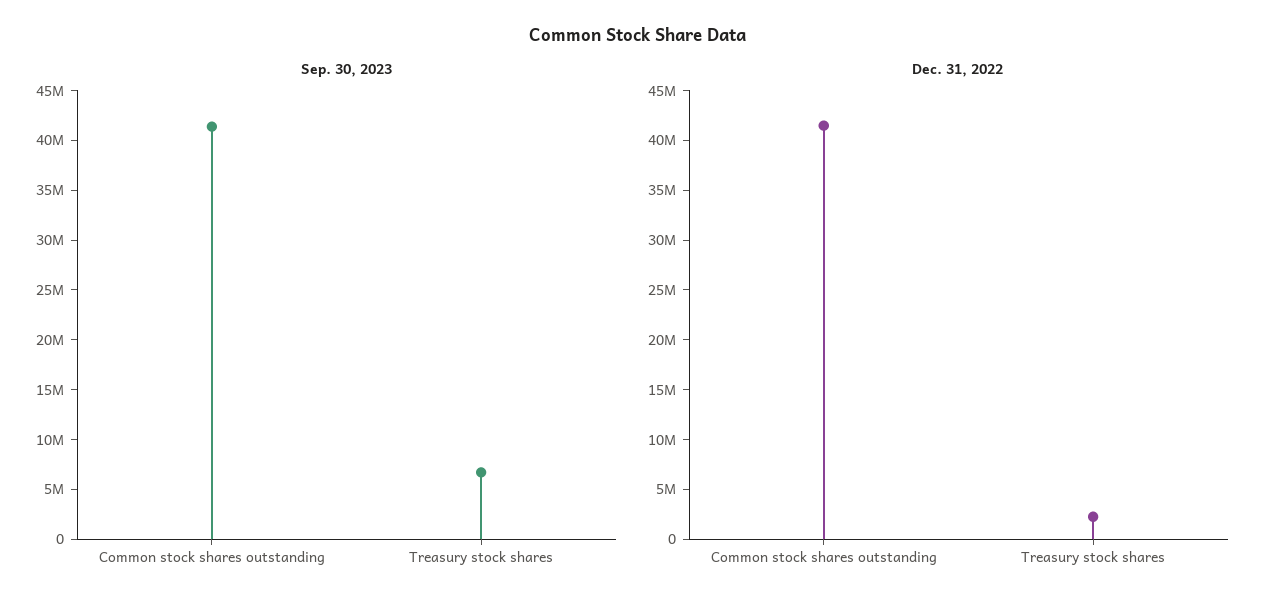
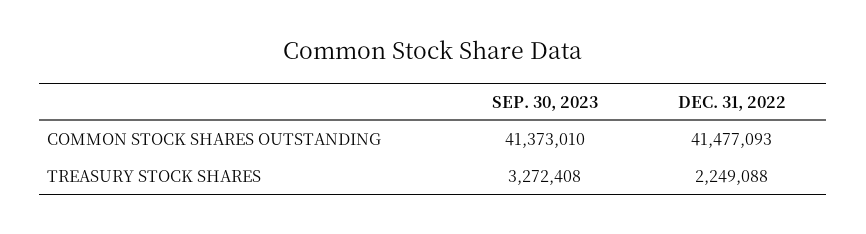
Sep. 30, 2023, Treasury stock shares: 7000000 -> 3272408

